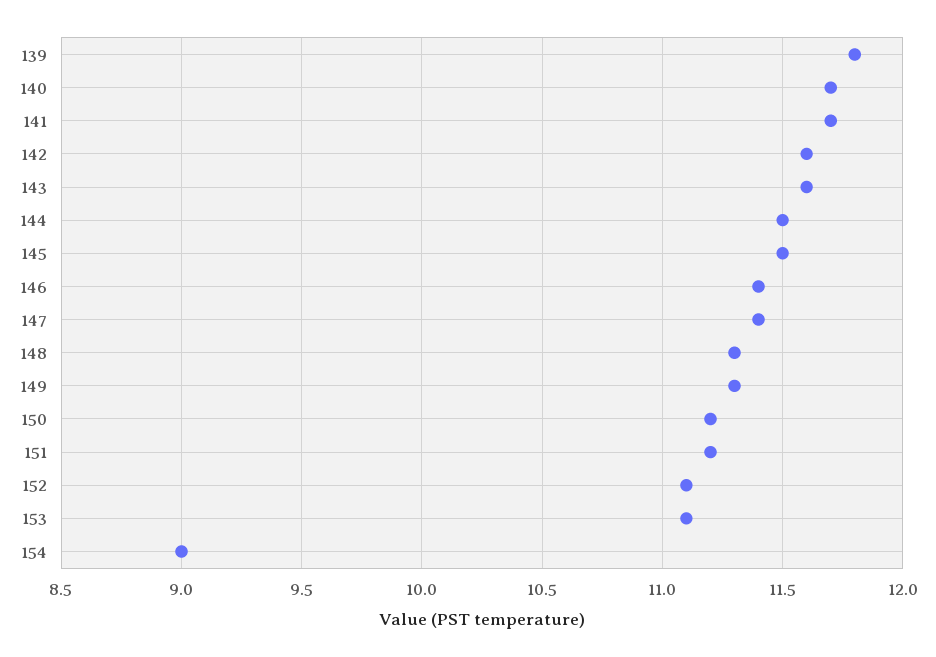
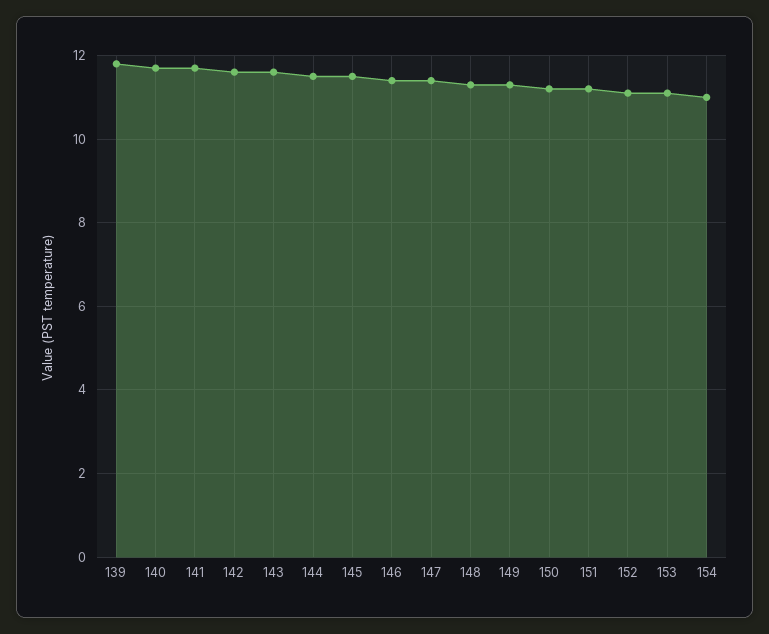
154: 9 -> 11

